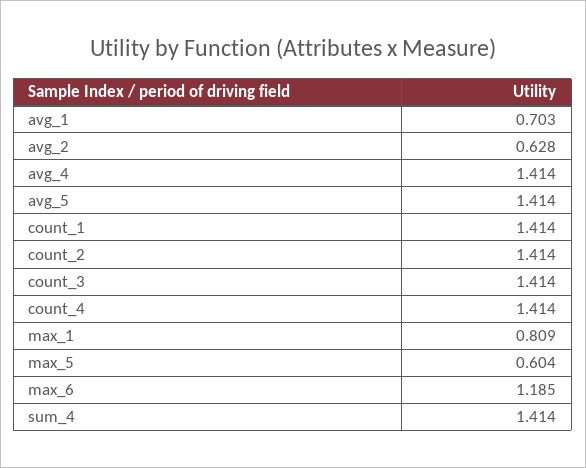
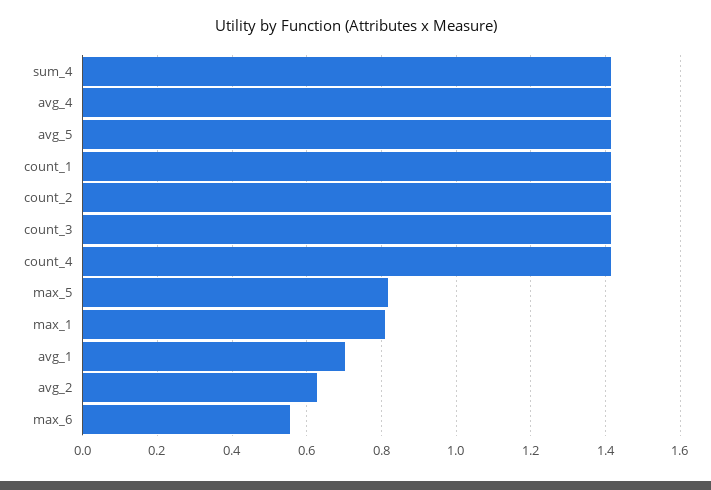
max_5: 0.604 -> 0.82
max_6: 1.185 -> 0.56

